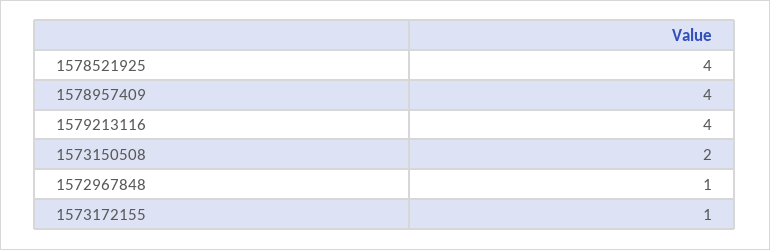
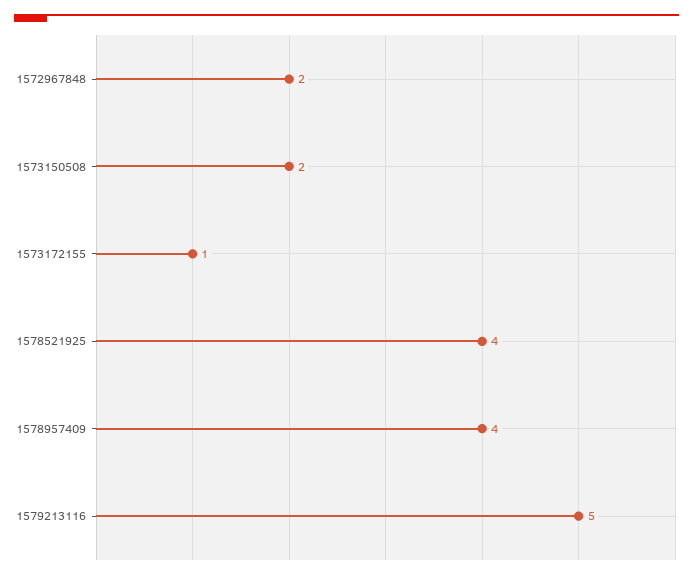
1579213116: 4 -> 5
1572967848: 1 -> 2

